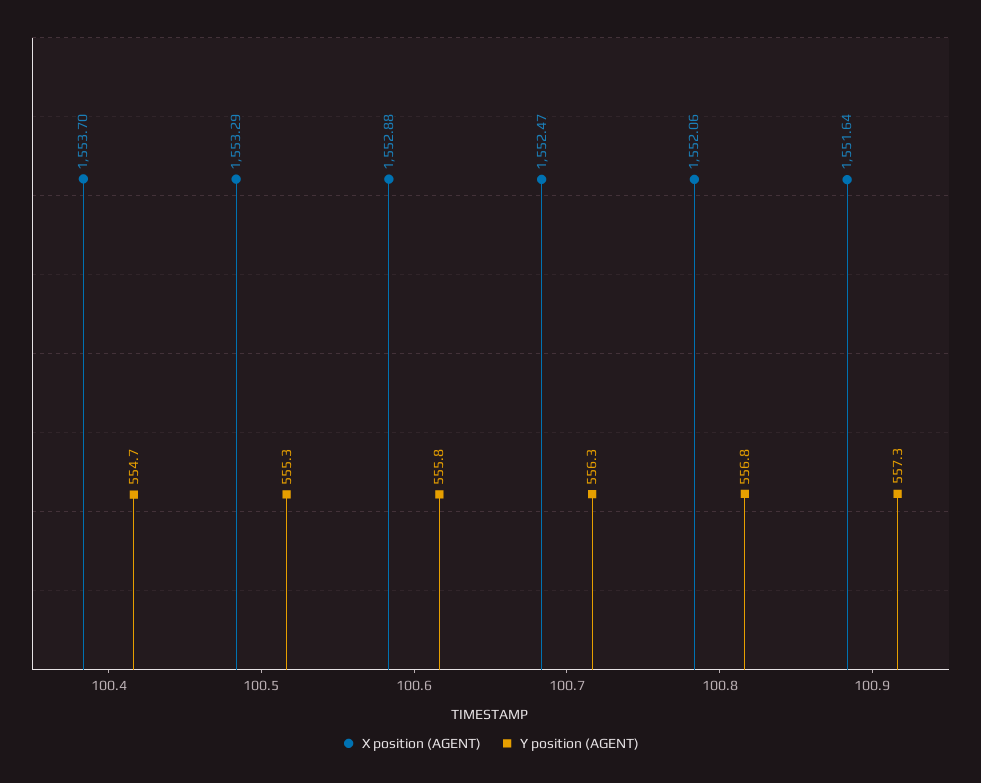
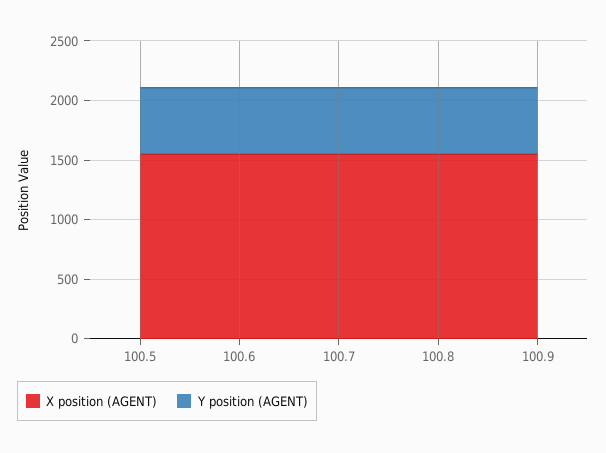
X position (AGENT), 100.4: 1553.7 -> none
Y position (AGENT), 100.4: 554.7 -> none

